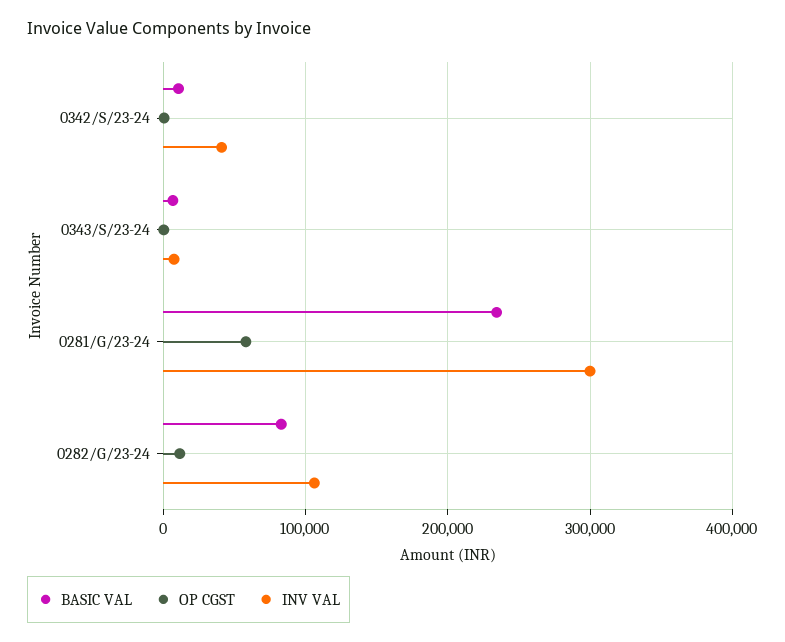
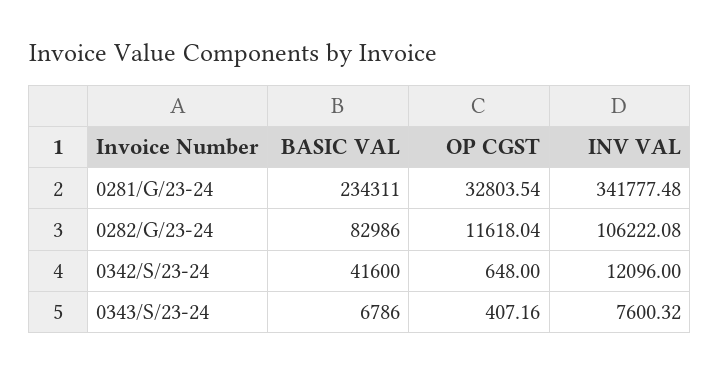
BASIC VAL, 0342/S/23-24: 10000 -> 41600
INV VAL, 0342/S/23-24: 40000 -> 12096
OP CGST, 0281/G/23-24: 60000 -> 32803.54
INV VAL, 0281/G/23-24: 300000 -> 341777.48

